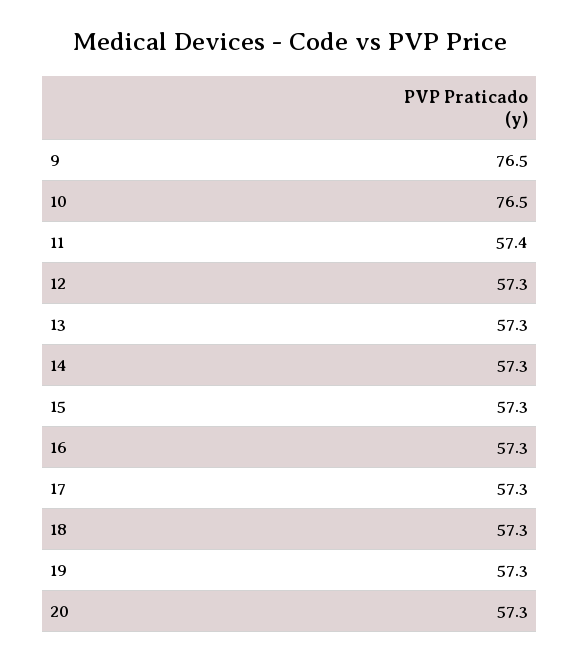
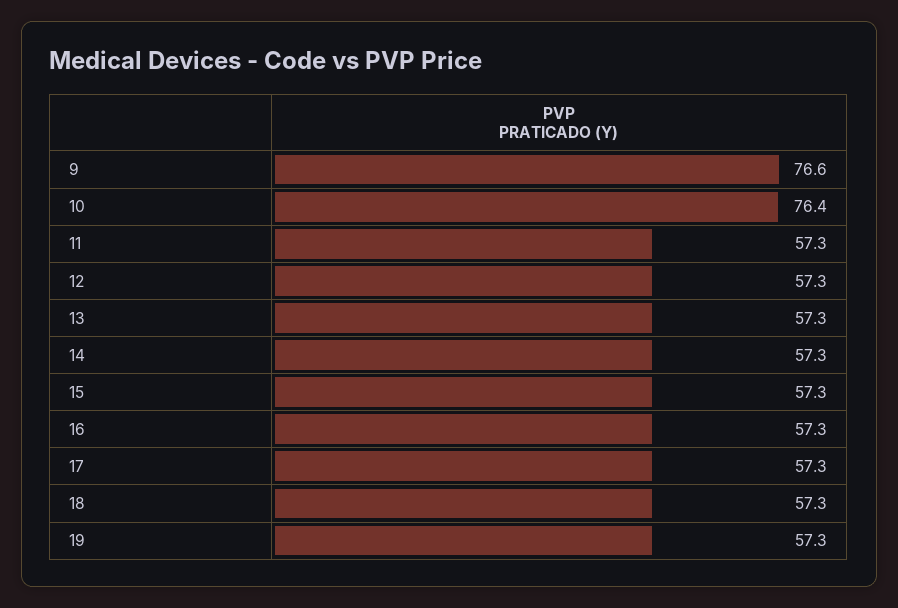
9: 76.5 -> 76.6
10: 76.5 -> 76.4
11: 57.4 -> 57.3
20: 57.3 -> none

